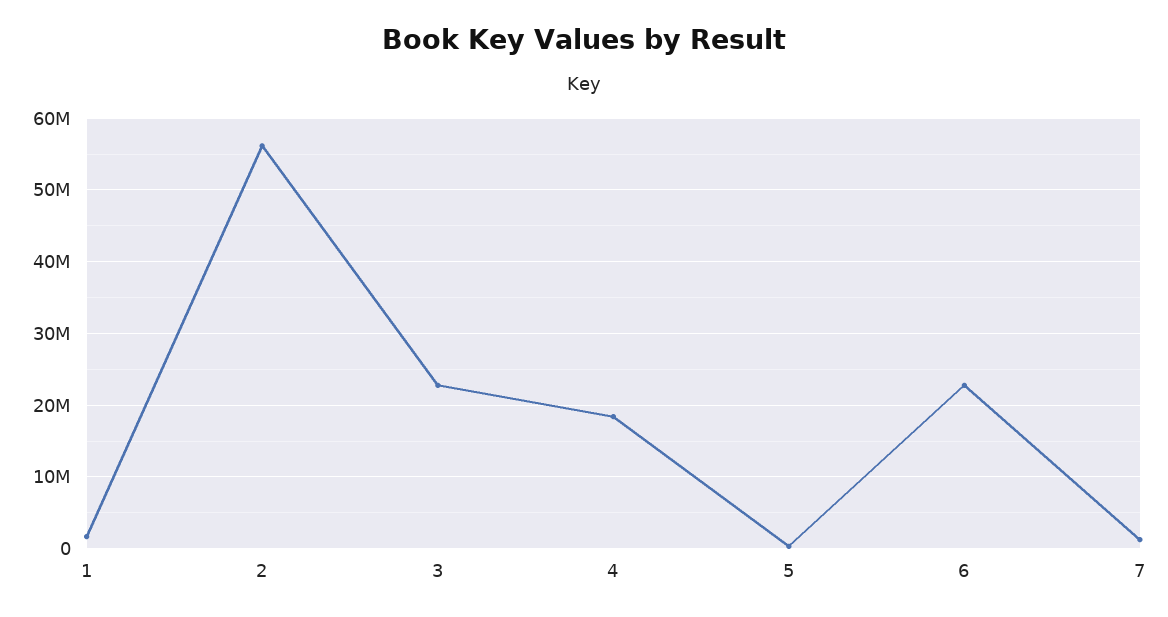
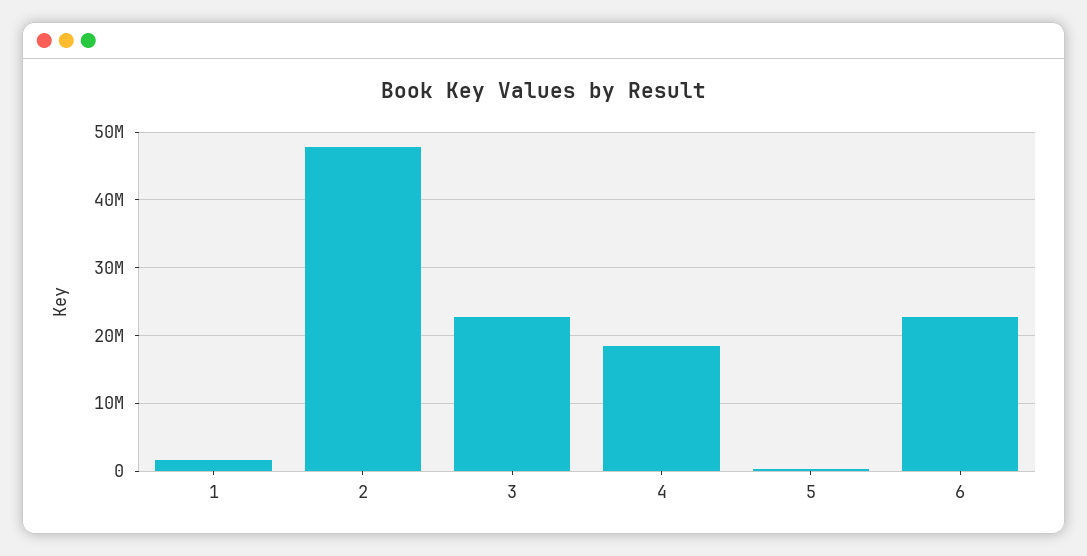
2: 56000000 -> 48000000
7: 1000000 -> none

